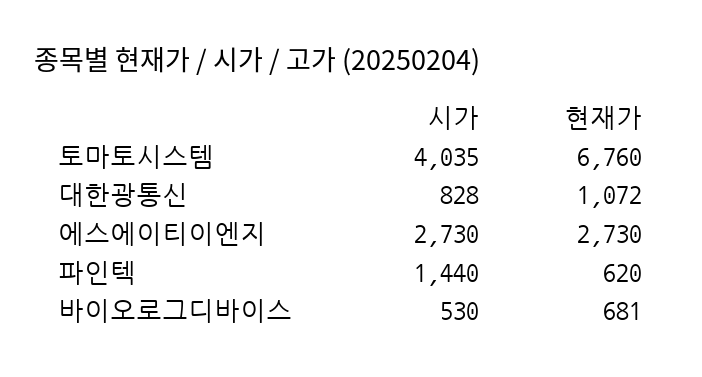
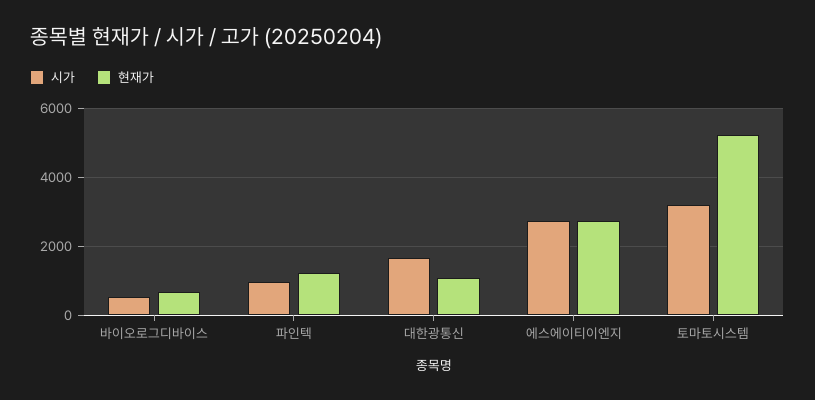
시가, 토마토시스템: 4035 -> 3200
현재가, 토마토시스템: 6760 -> 5200
시가, 대한광통신: 828 -> 1600
시가, 파인텍: 1440 -> 1000
현재가, 파인텍: 620 -> 1200

